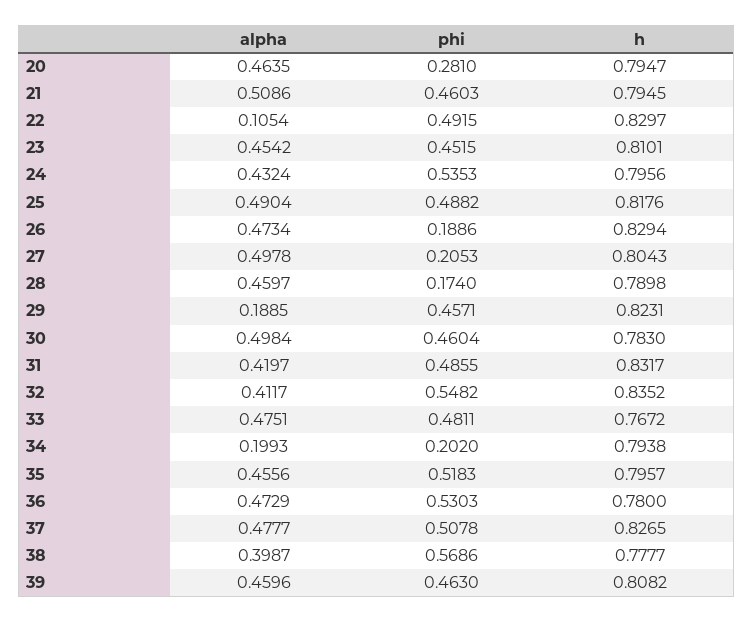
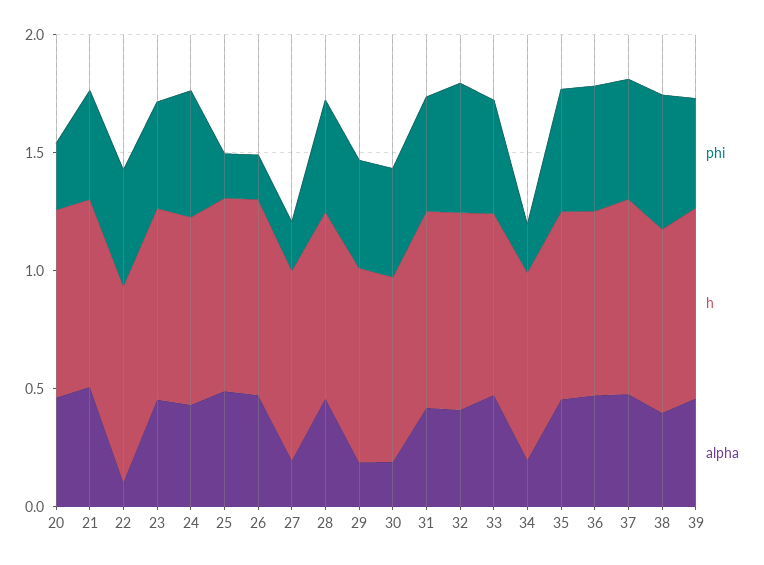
phi, 25: 0.4882 -> 0.2
alpha, 27: 0.4978 -> 0.2
phi, 28: 0.174 -> 0.5
alpha, 30: 0.4984 -> 0.2

